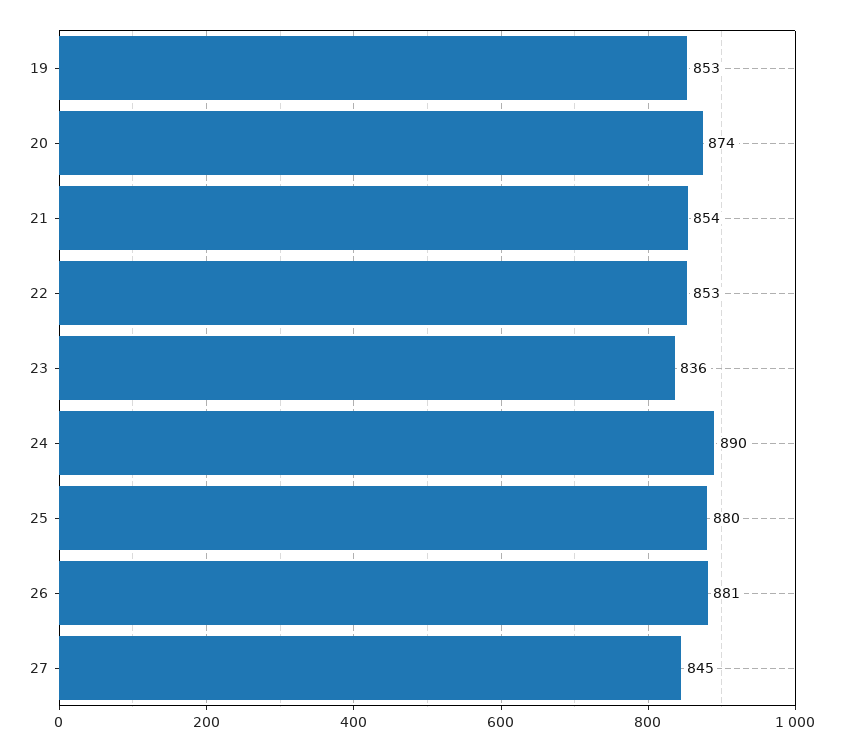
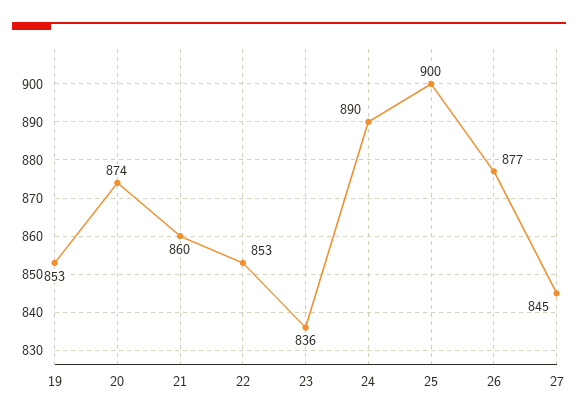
21: 854 -> 860
25: 880 -> 900
26: 881 -> 877

